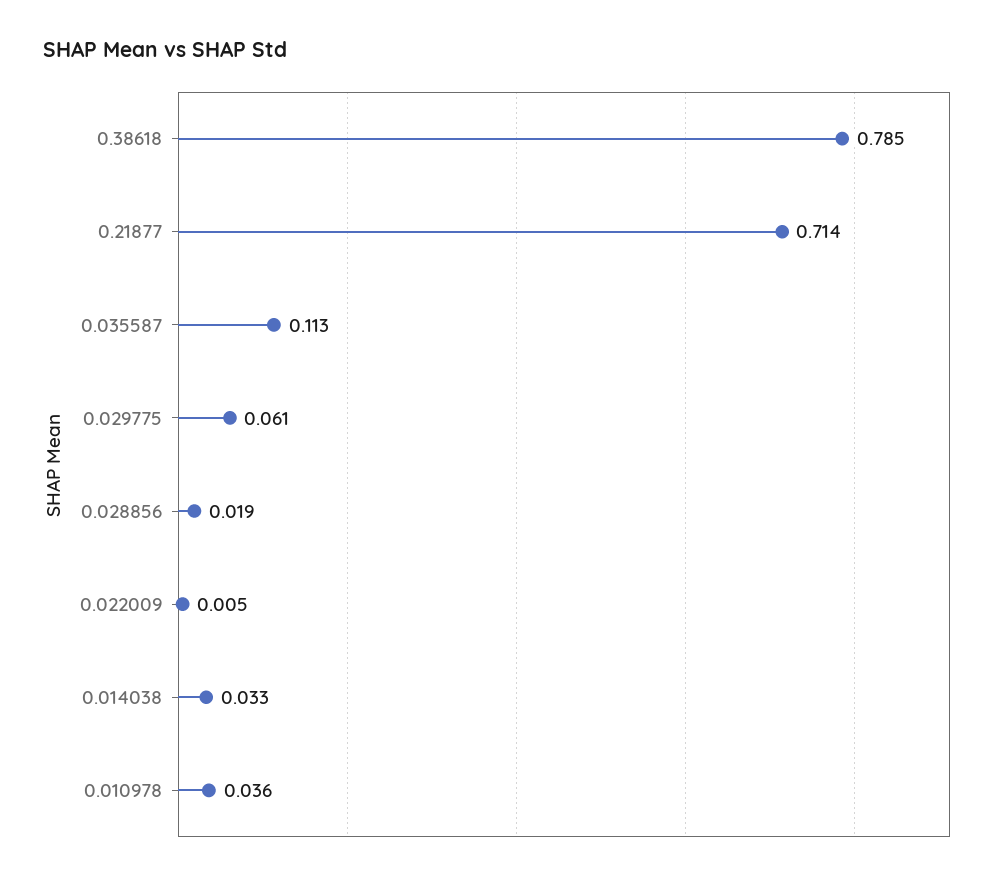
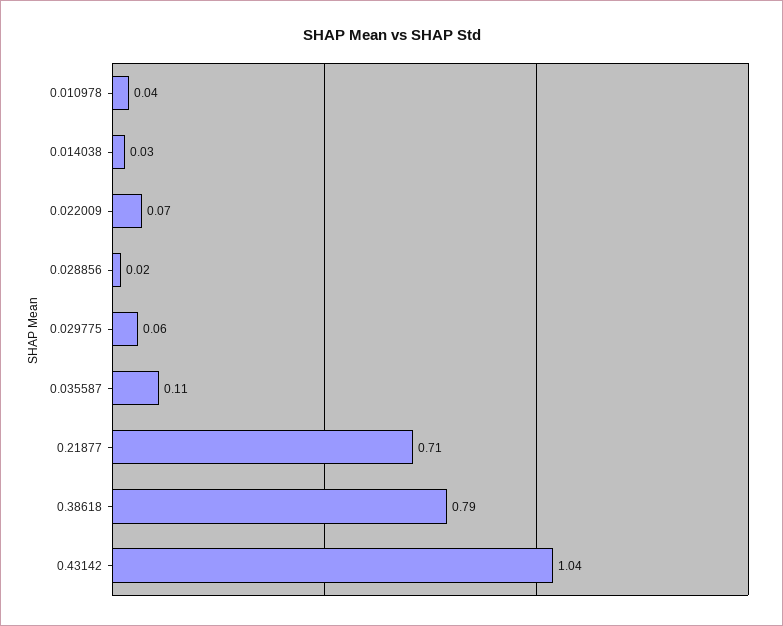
0.022009: 0.005 -> 0.07
0.43142: none -> 1.04

